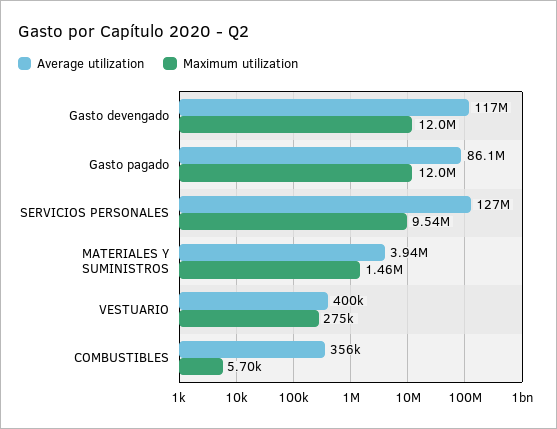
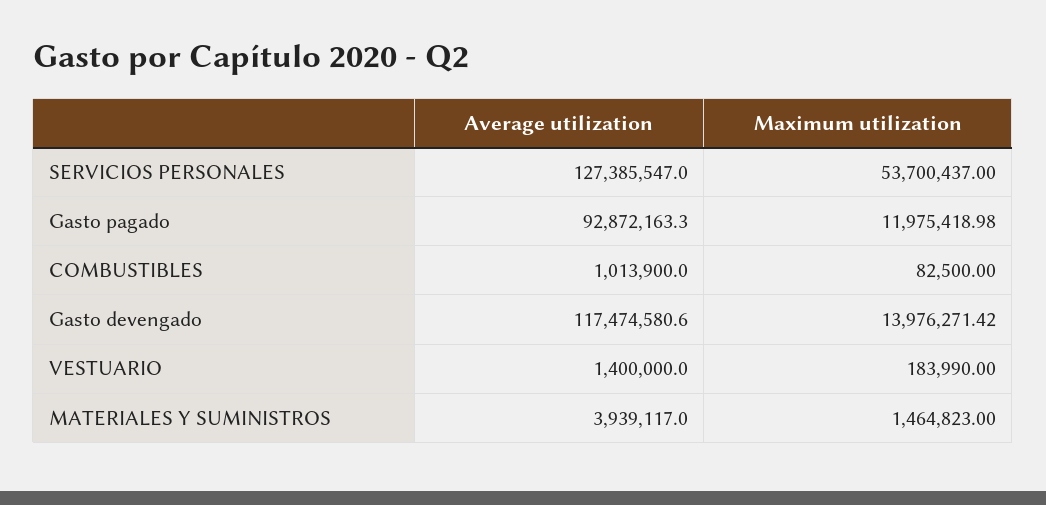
Maximum utilization, Gasto devengado: 12000000 -> 13976271.42
Average utilization, Gasto pagado: 86100000 -> 92872163.3
Maximum utilization, SERVICIOS PERSONALES: 9540000 -> 53700437
Average utilization, VESTUARIO: 400000 -> 1400000
Maximum utilization, VESTUARIO: 275000 -> 183990
Average utilization, COMBUSTIBLES: 356000 -> 1013900
Maximum utilization, COMBUSTIBLES: 5700 -> 82500

